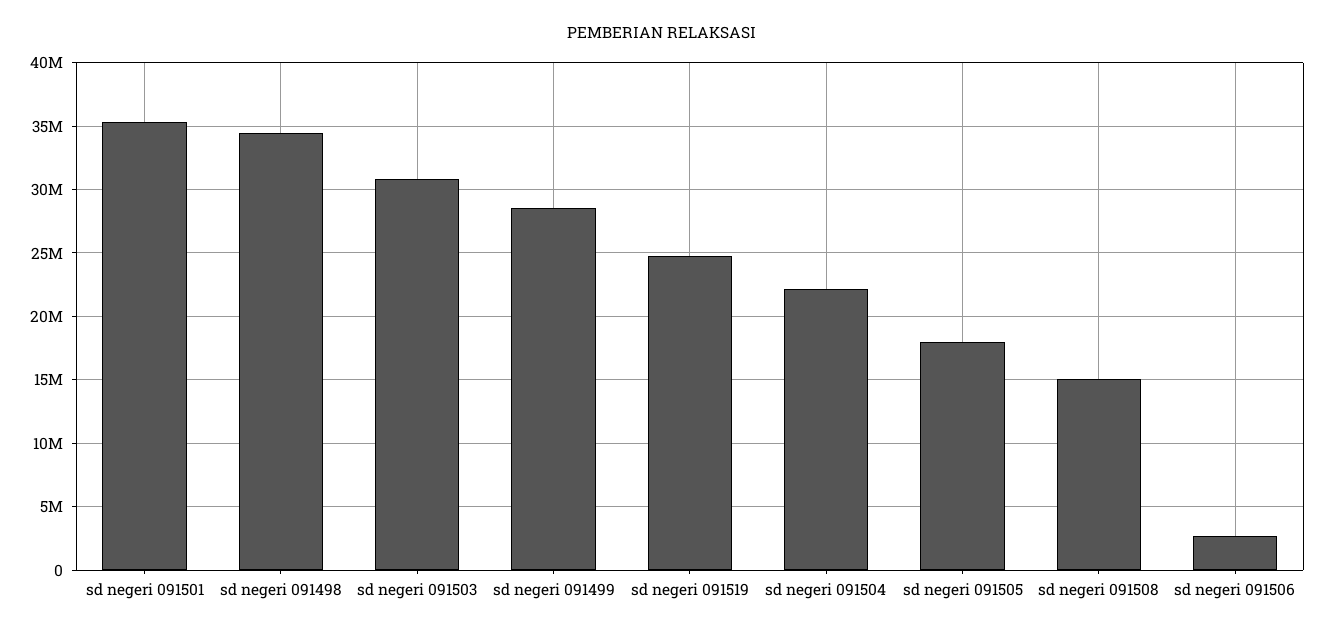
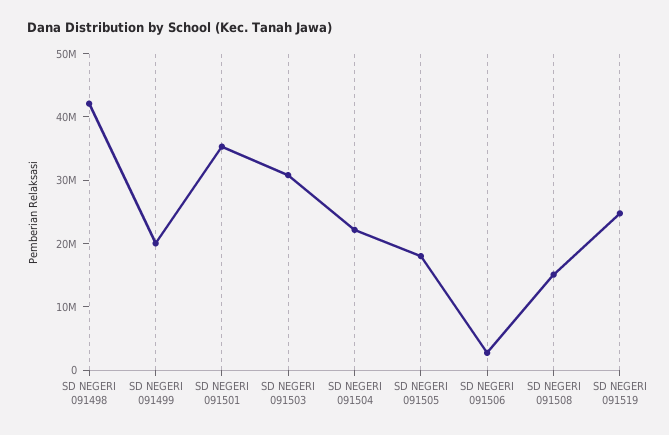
sd negeri 091498: 34500000 -> 42000000
sd negeri 091499: 28500000 -> 20000000

